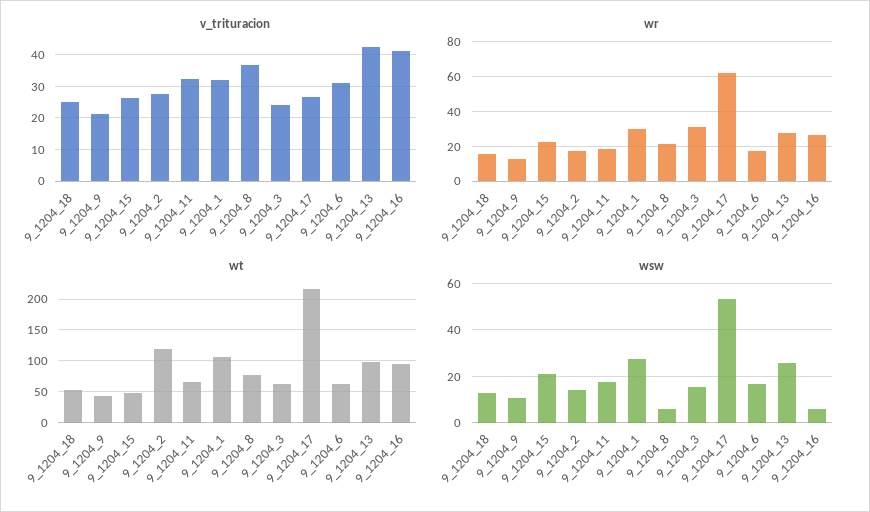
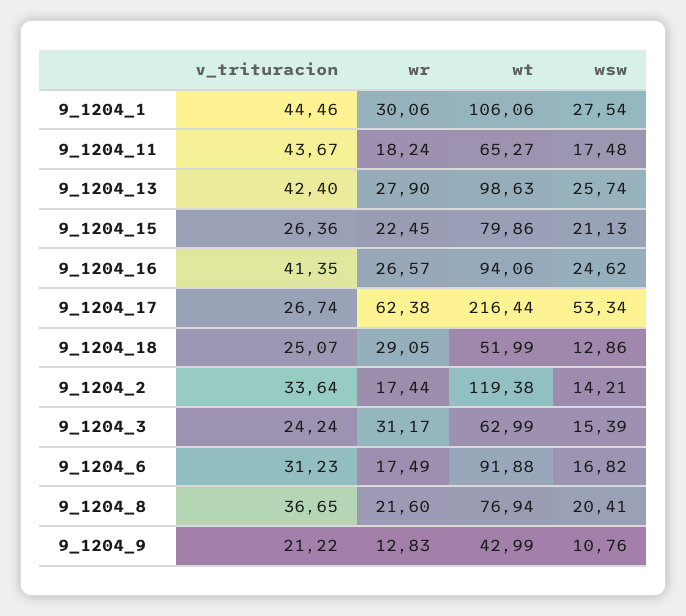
v_trituracion, 9_1204_2: 28 -> 33.64
v_trituracion, 9_1204_11: 32 -> 43.67
v_trituracion, 9_1204_1: 32 -> 44.46
wr, 9_1204_18: 15 -> 29.05
wt, 9_1204_15: 50 -> 79.86
wt, 9_1204_6: 60 -> 91.88
wsw, 9_1204_8: 5 -> 20.41
wsw, 9_1204_16: 5 -> 24.62

